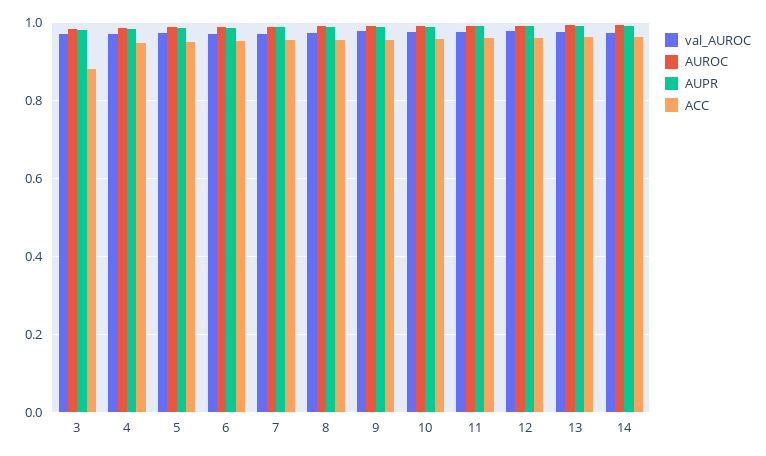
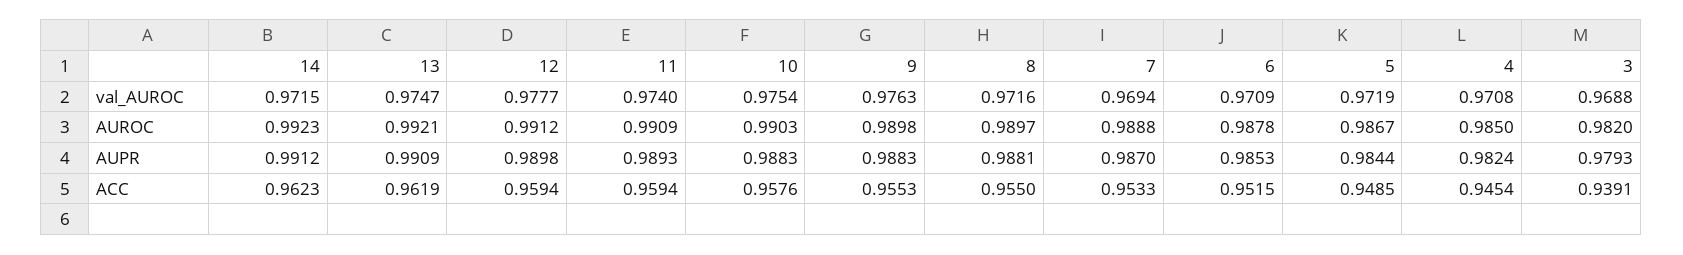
ACC, 3: 0.88 -> 0.9391

